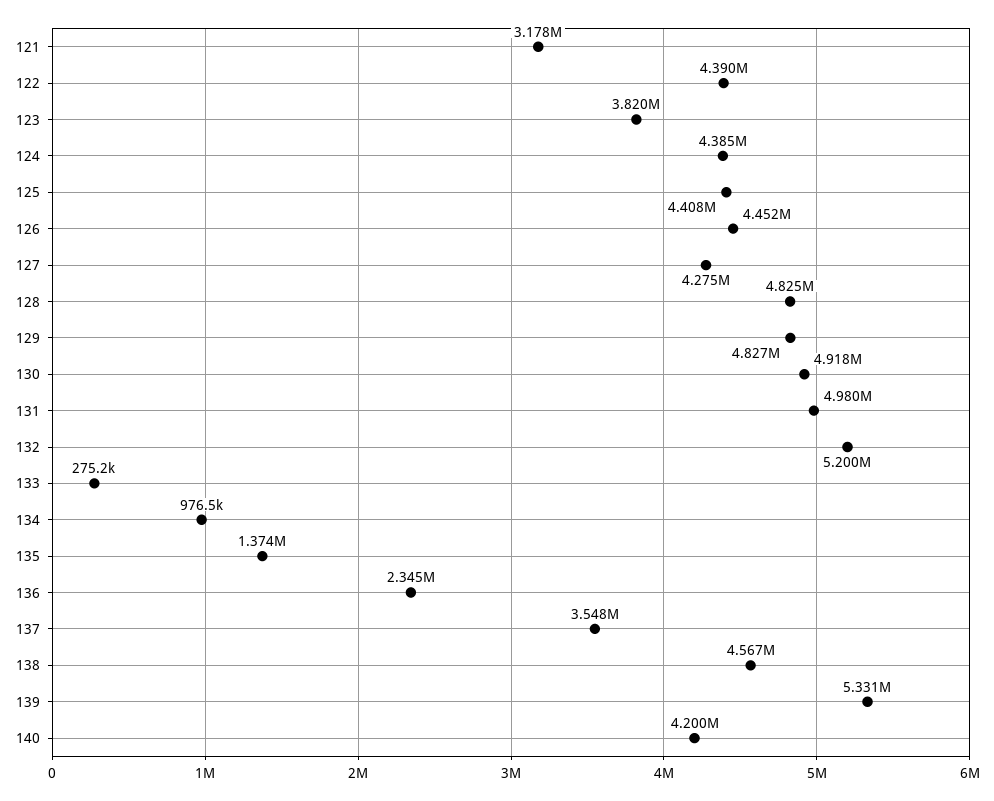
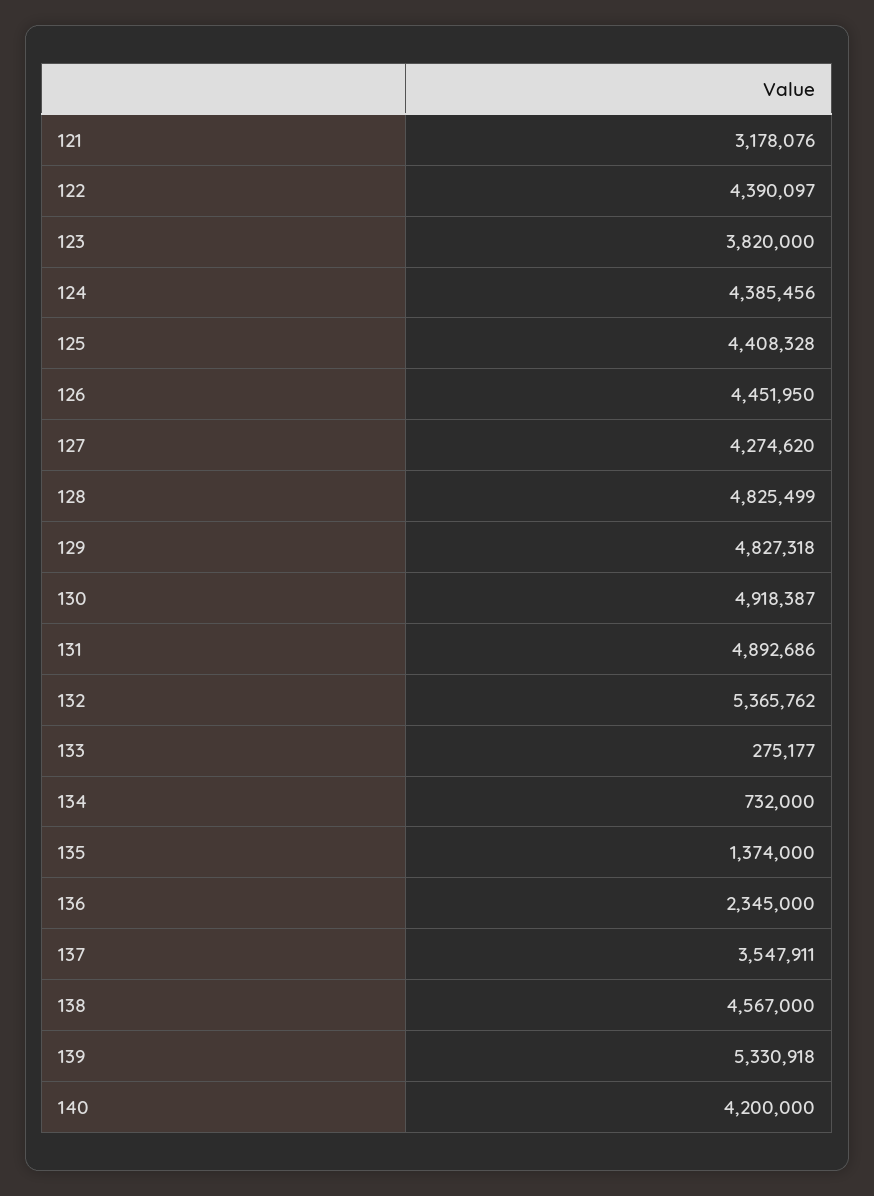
131: 4980000 -> 4892686
132: 5200000 -> 5365762
134: 976500 -> 732000

